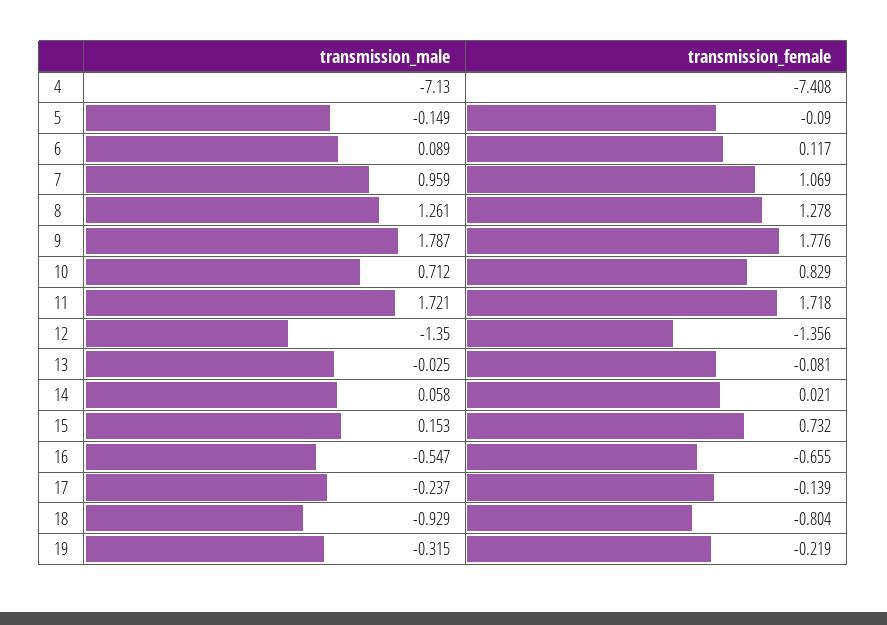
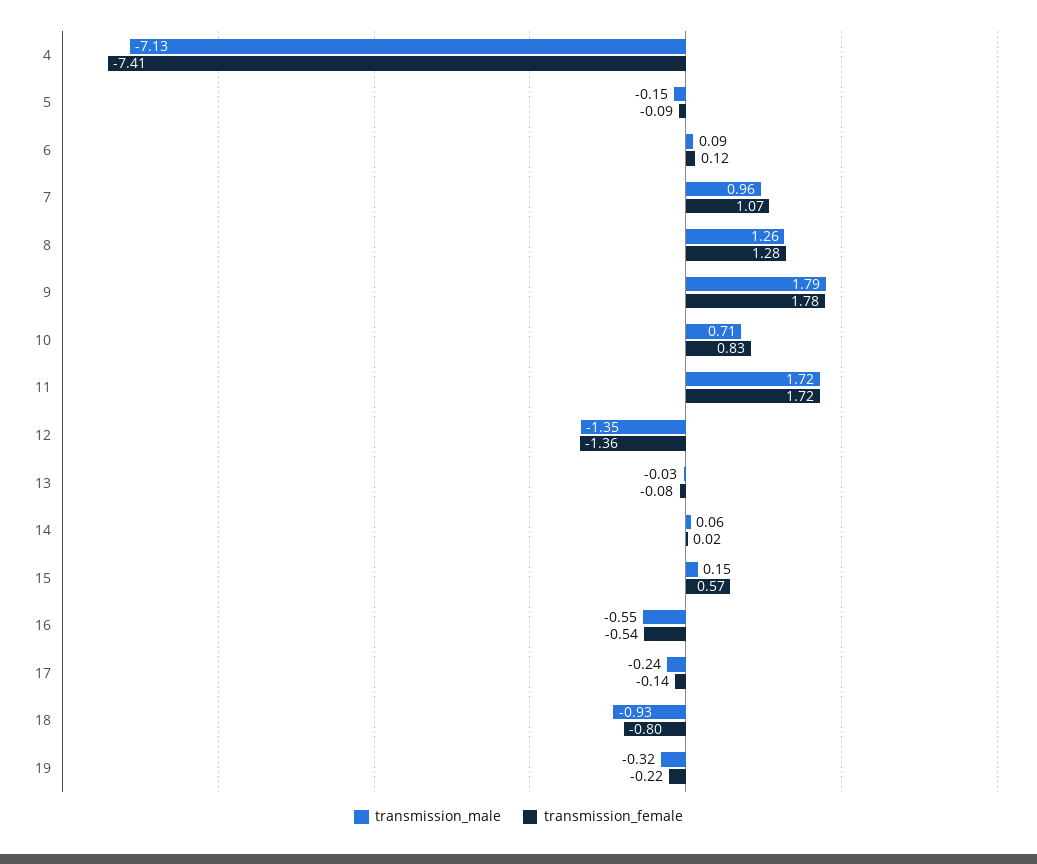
transmission_female, 15: 0.732 -> 0.57
transmission_female, 16: -0.655 -> -0.54

